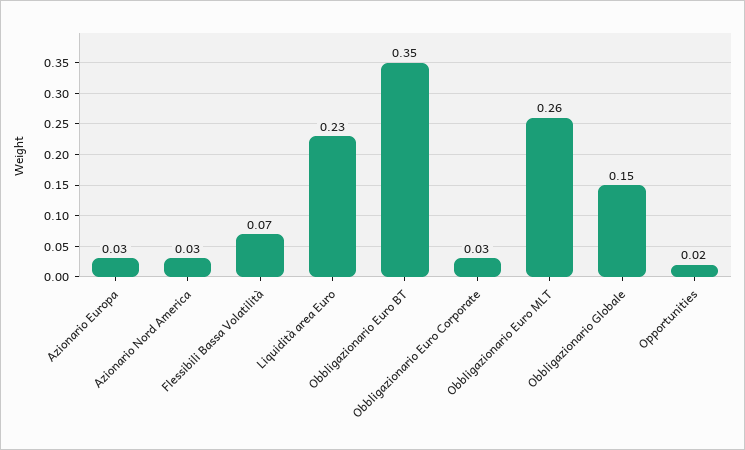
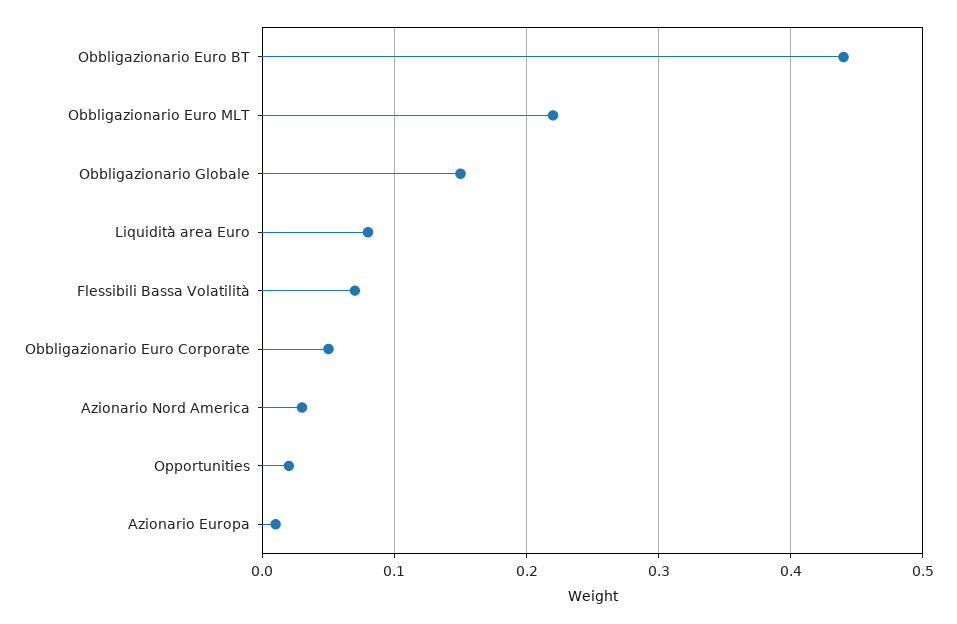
Azionario Europa: 0.03 -> 0.01
Liquidità area Euro: 0.23 -> 0.08
Obbligazionario Euro BT: 0.35 -> 0.44
Obbligazionario Euro Corporate: 0.03 -> 0.05
Obbligazionario Euro MLT: 0.26 -> 0.22

